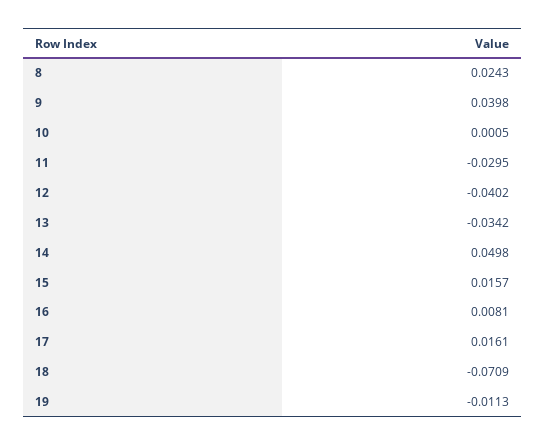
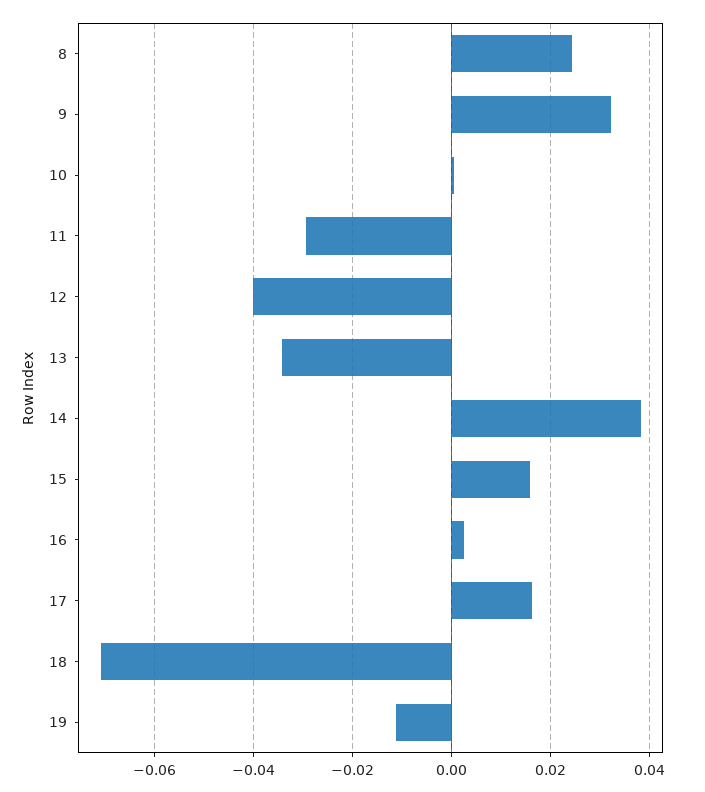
9: 0.0398 -> 0.032
14: 0.0498 -> 0.038
16: 0.0081 -> 0.002

